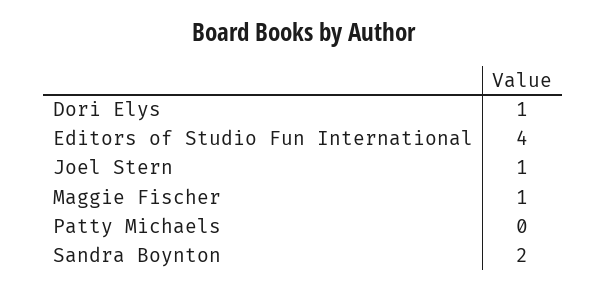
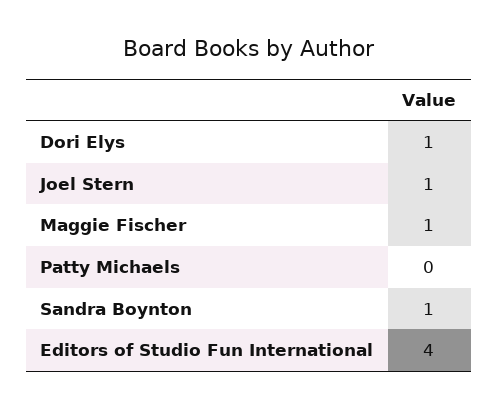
Sandra Boynton: 2 -> 1

